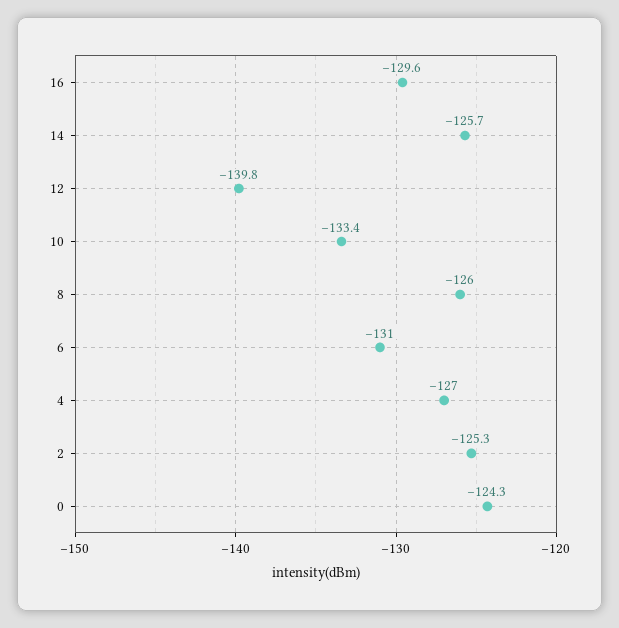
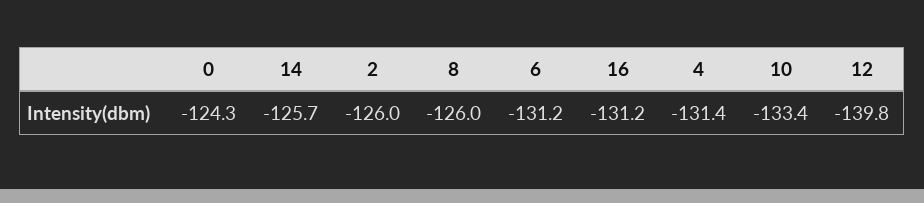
16: -129.6 -> -131.2
6: -131 -> -131.2
4: -127 -> -131.4
2: -125.3 -> -126

